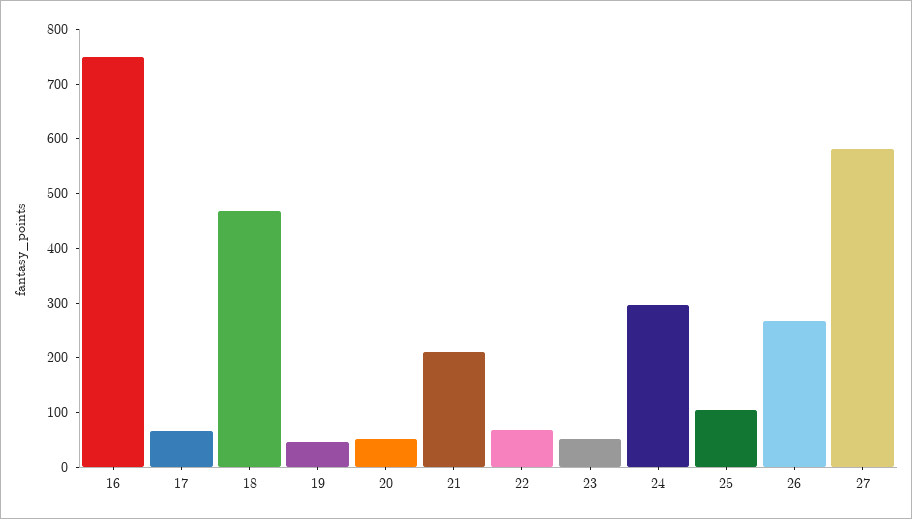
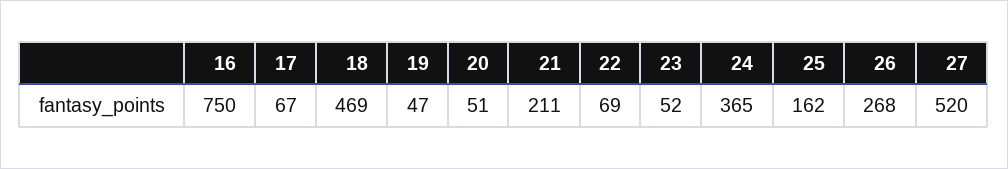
24: 300 -> 365
25: 100 -> 162
27: 580 -> 520

